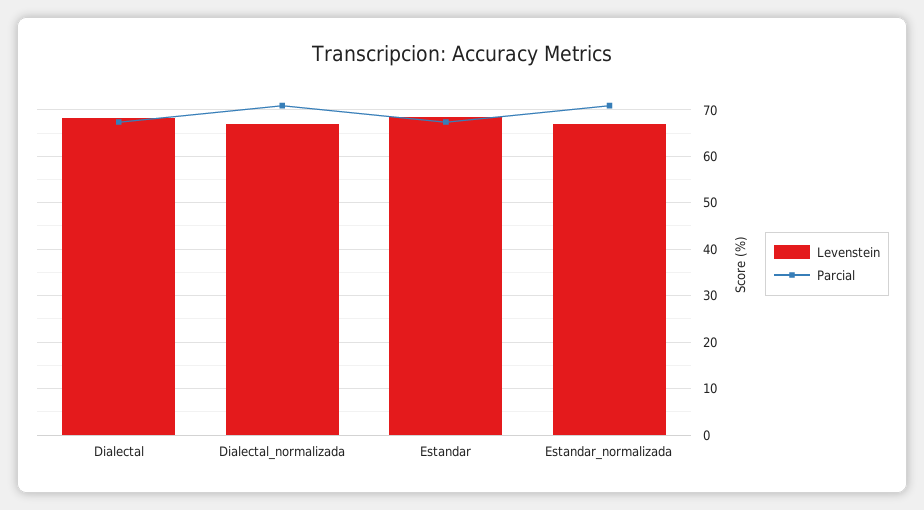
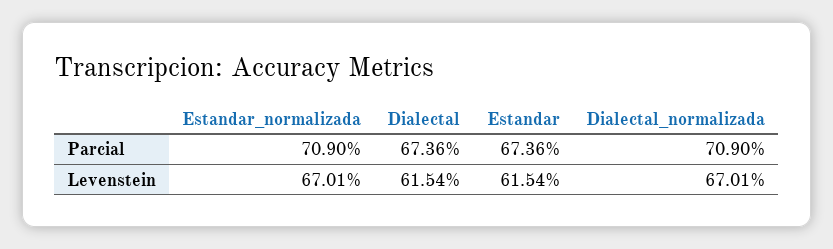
Levenstein, Dialectal: 68 -> 61.54
Levenstein, Estandar: 68 -> 61.54

